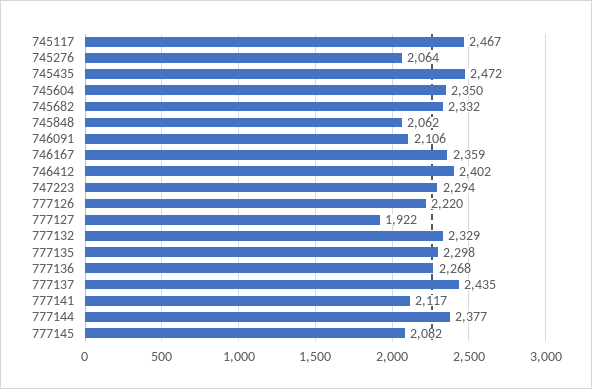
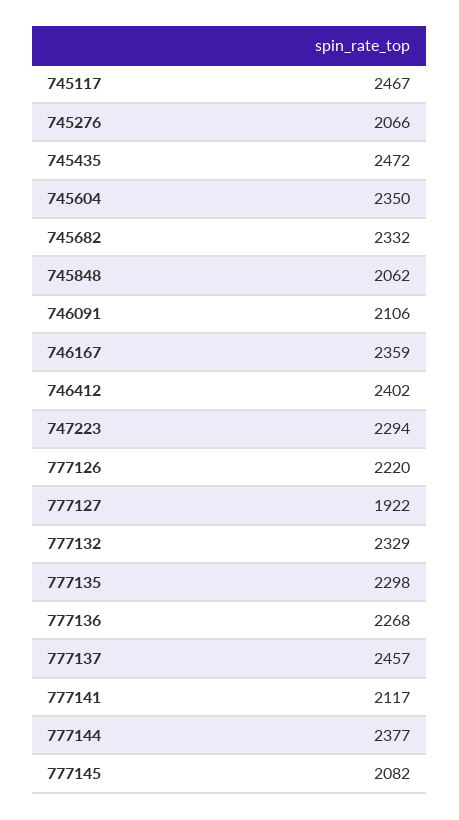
745276: 2064 -> 2066
777137: 2435 -> 2457

